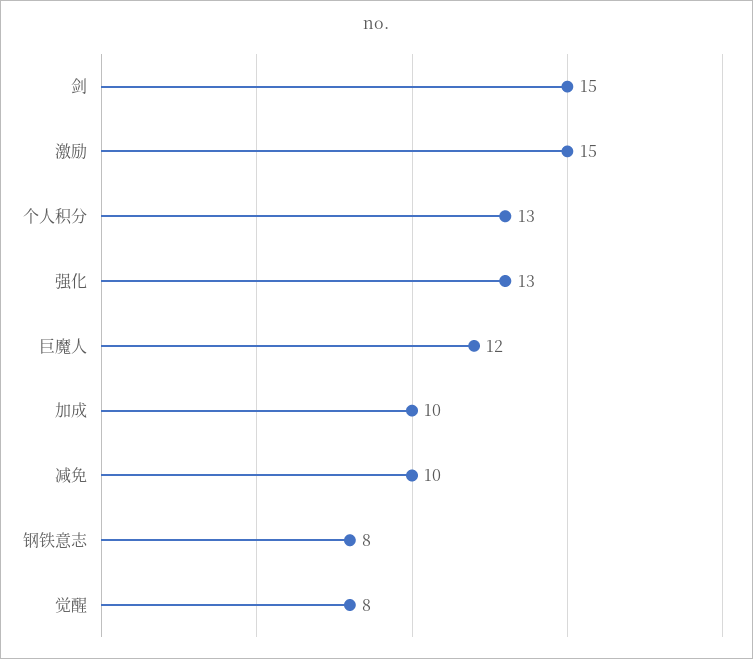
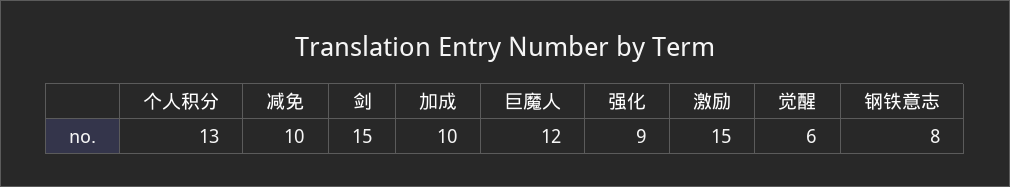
强化: 13 -> 9
觉醒: 8 -> 6

